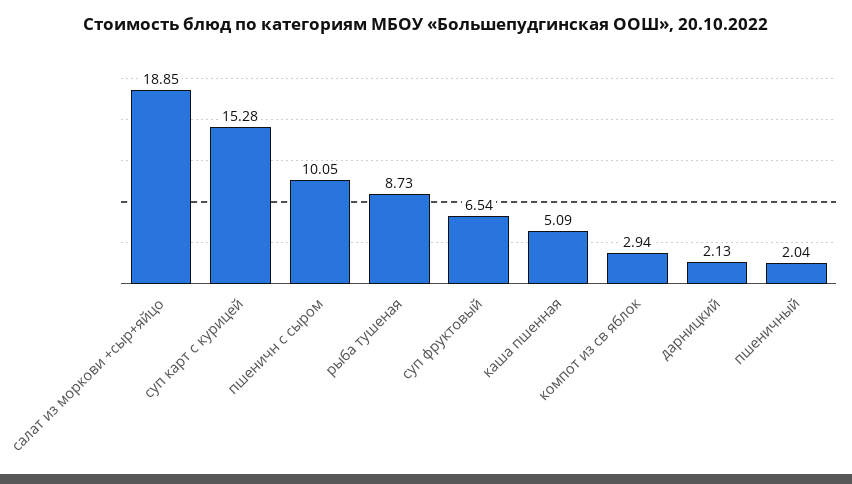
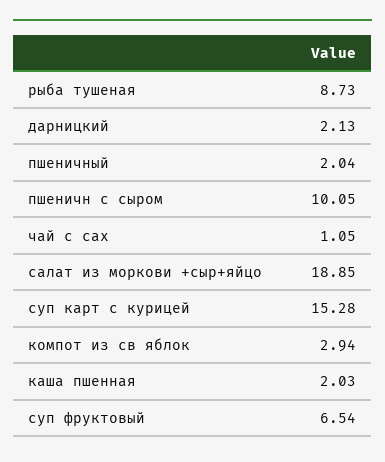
каша пшенная: 5.09 -> 2.03
чай с сах: none -> 1.05

